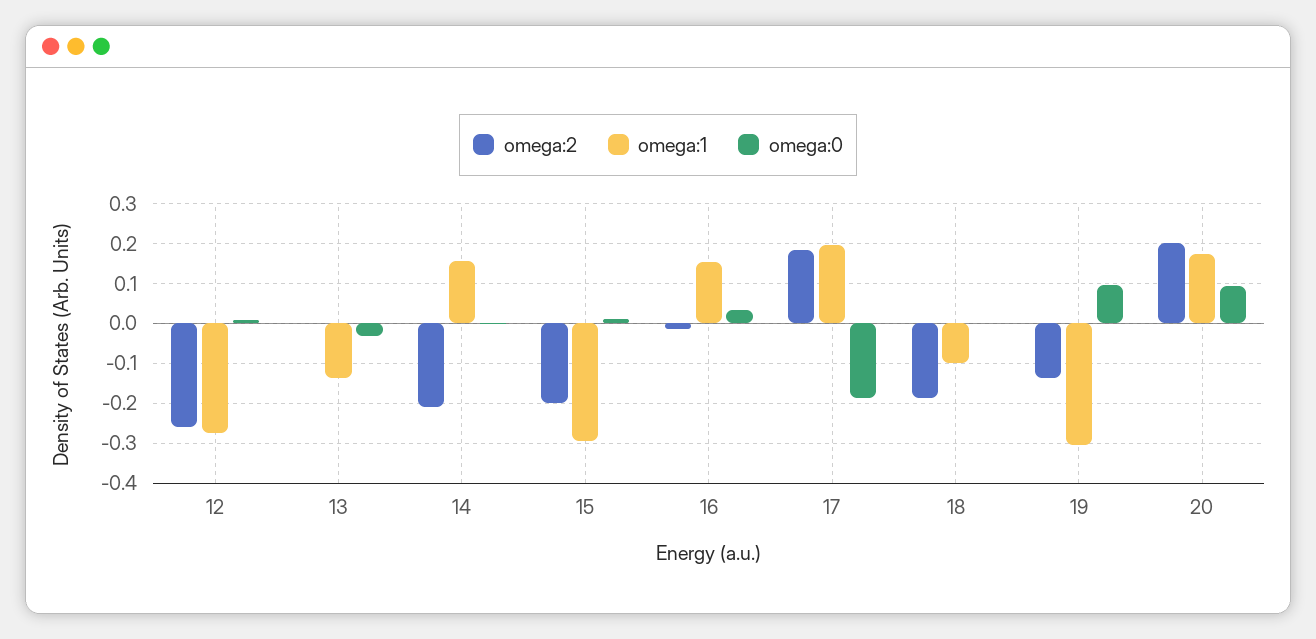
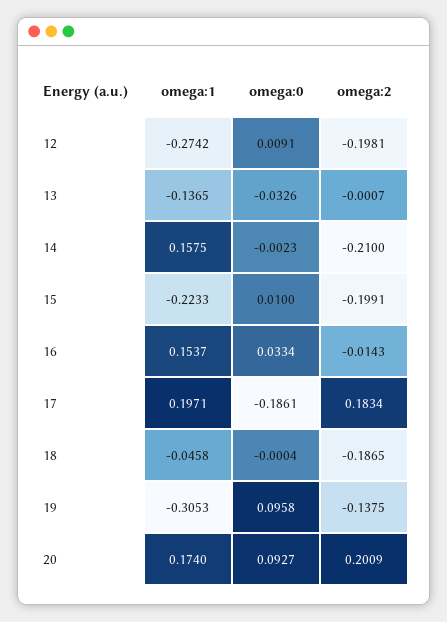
omega:2, 12: -0.26 -> -0.1981
omega:1, 15: -0.3 -> -0.2233
omega:1, 18: -0.1 -> -0.0458

